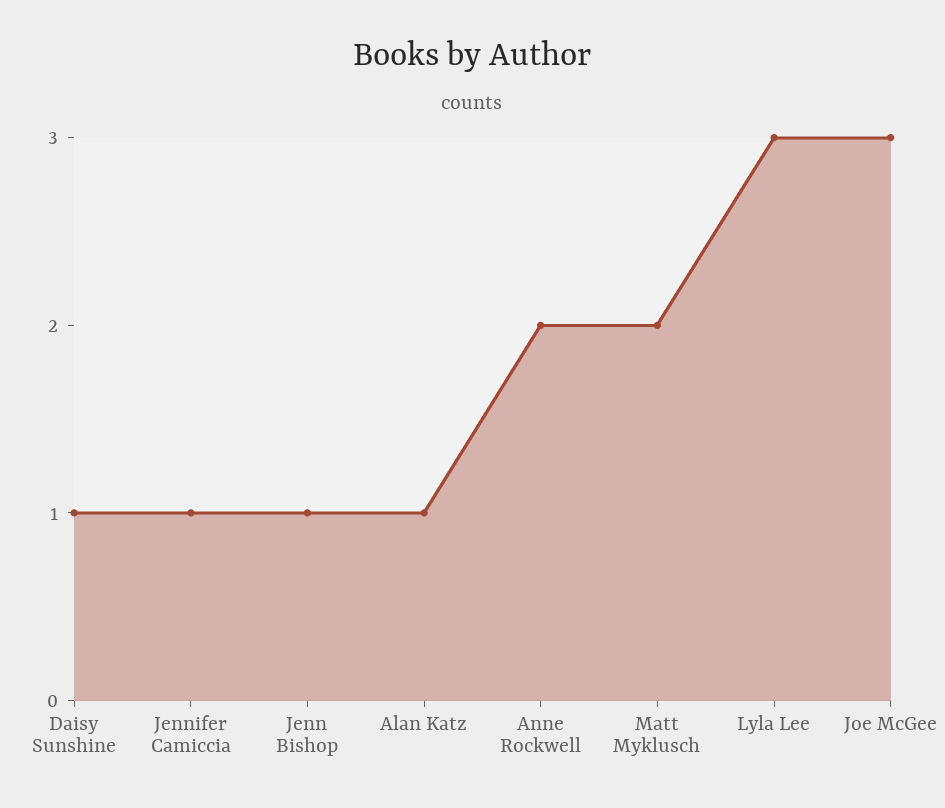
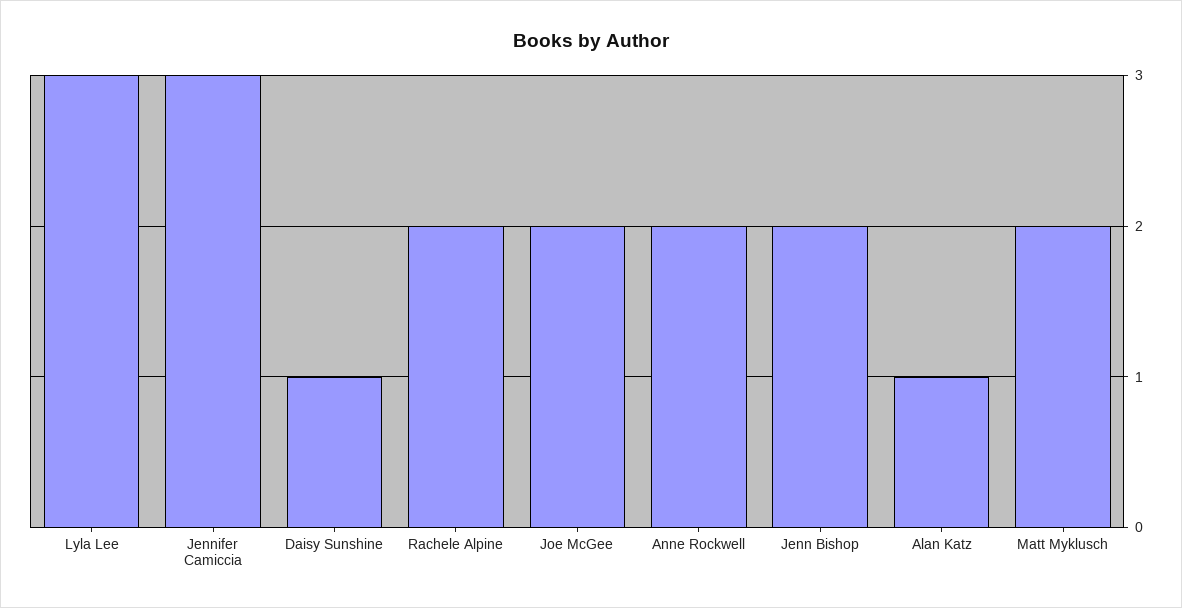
Jennifer Camiccia: 1 -> 3
Jenn Bishop: 1 -> 2
Joe McGee: 3 -> 2
Rachele Alpine: none -> 2

